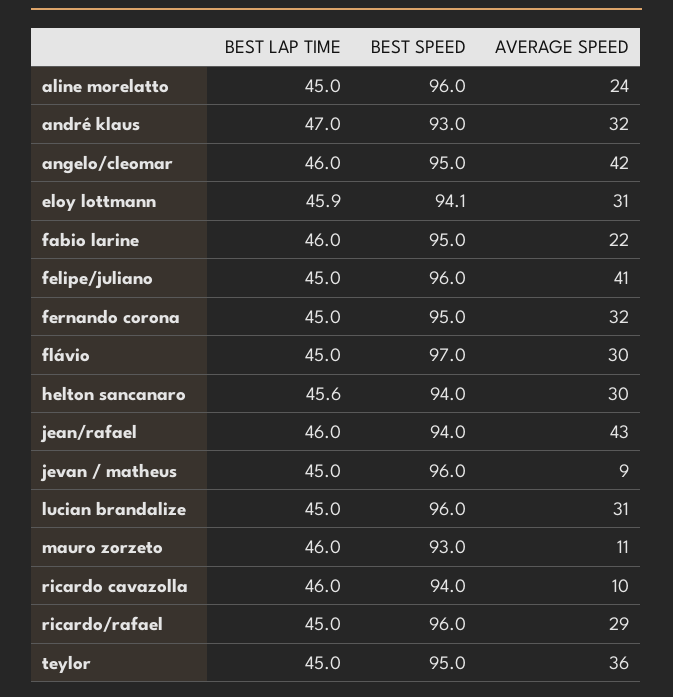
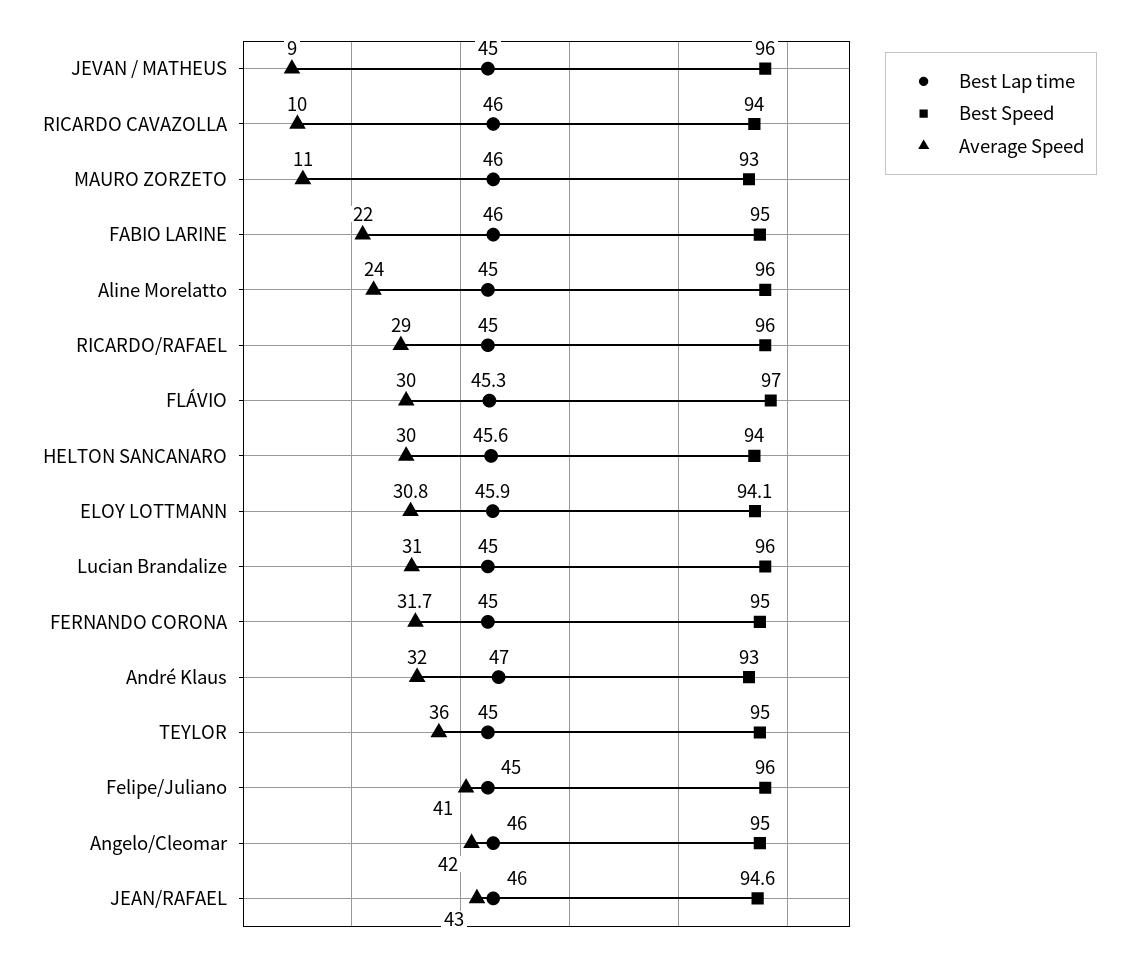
BEST LAP TIME, flávio: 45 -> 45.3
BEST SPEED, jean/rafael: 94 -> 94.6

